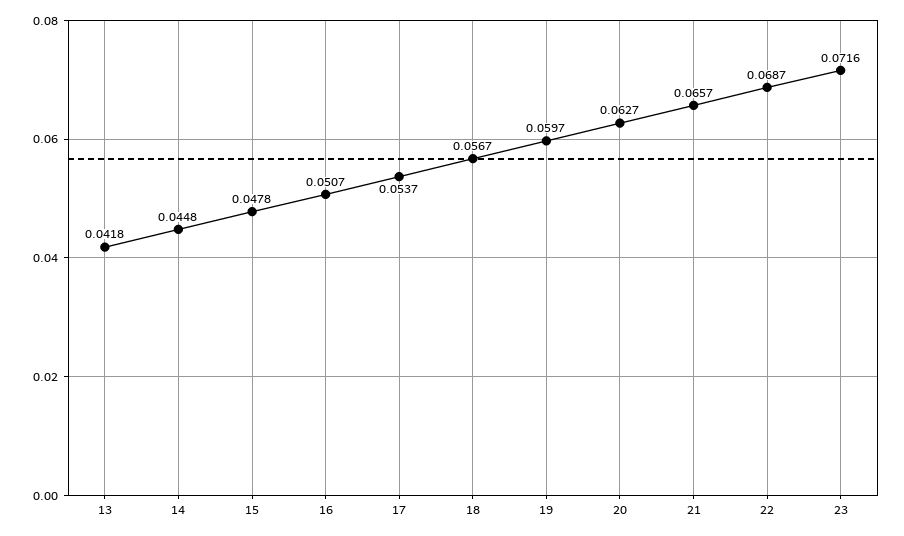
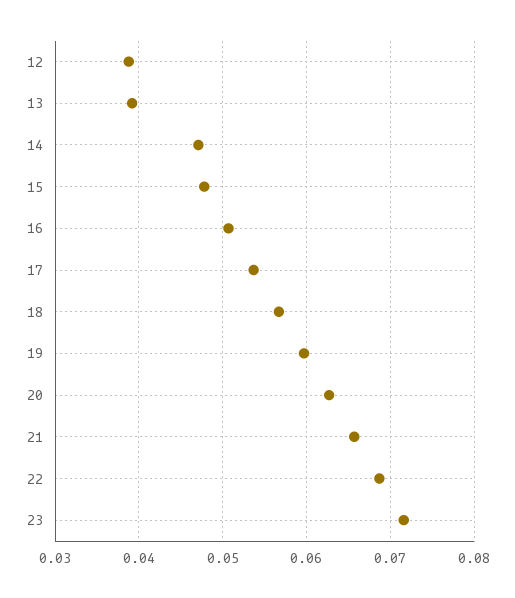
13: 0.0418 -> 0.039
14: 0.0448 -> 0.047
12: none -> 0.039

